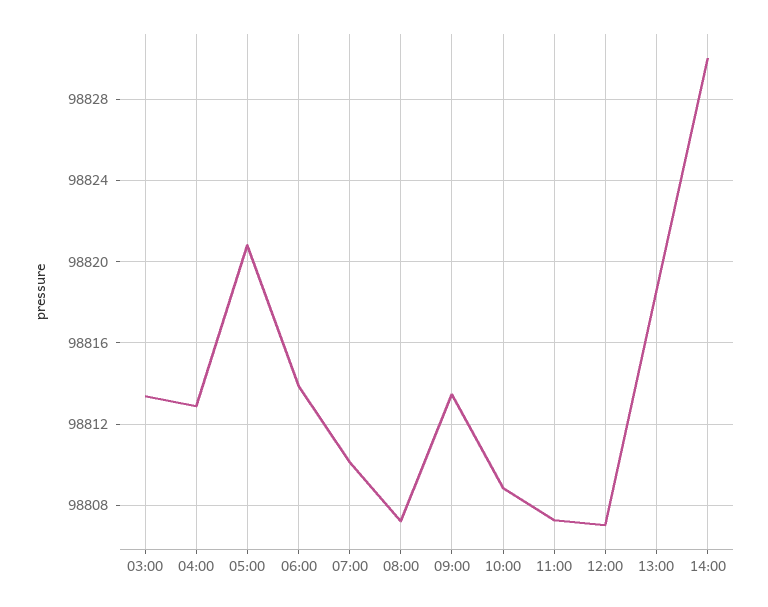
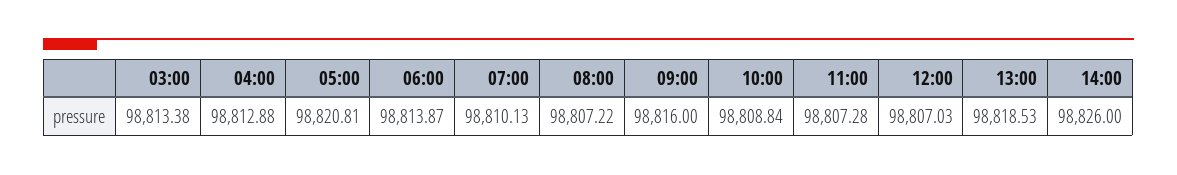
09:00: 98813.5 -> 98816
14:00: 98830 -> 98826

